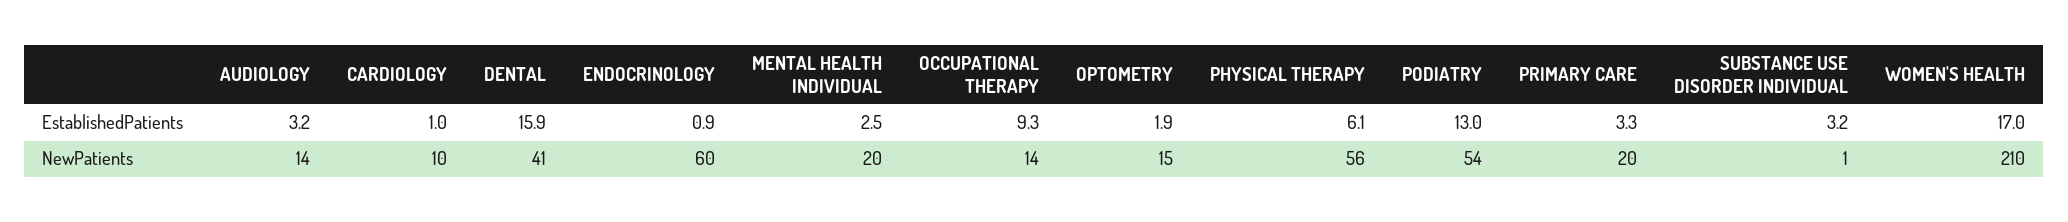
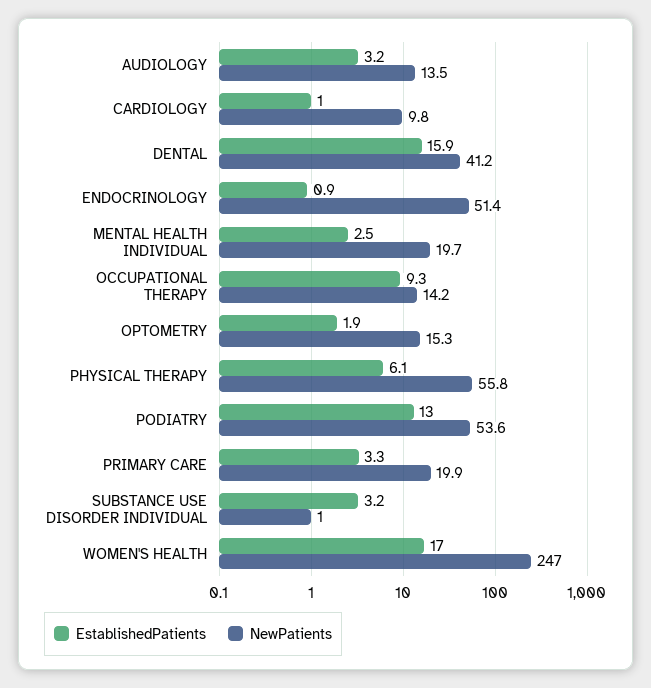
NewPatients, ENDOCRINOLOGY: 60 -> 51.4
NewPatients, WOMEN'S HEALTH: 210 -> 247

